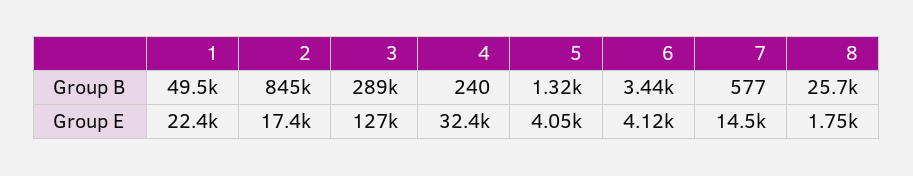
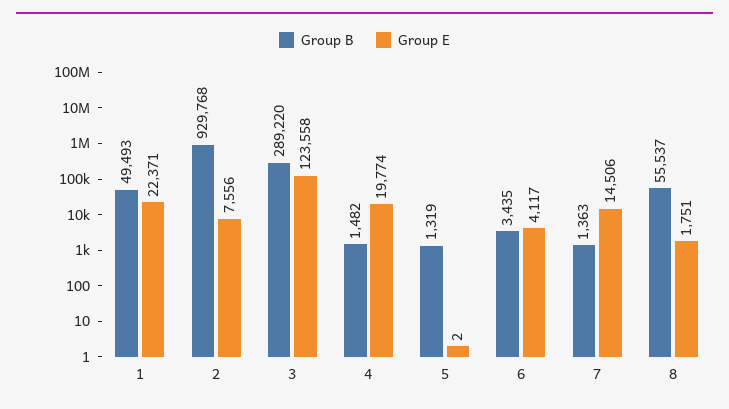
Group B, 2: 845000 -> 929768
Group B, 4: 240 -> 1482
Group B, 7: 577 -> 1363
Group B, 8: 25700 -> 55537
Group E, 2: 17400 -> 7556
Group E, 3: 127000 -> 123558
Group E, 4: 32400 -> 19774
Group E, 5: 4050 -> 2

